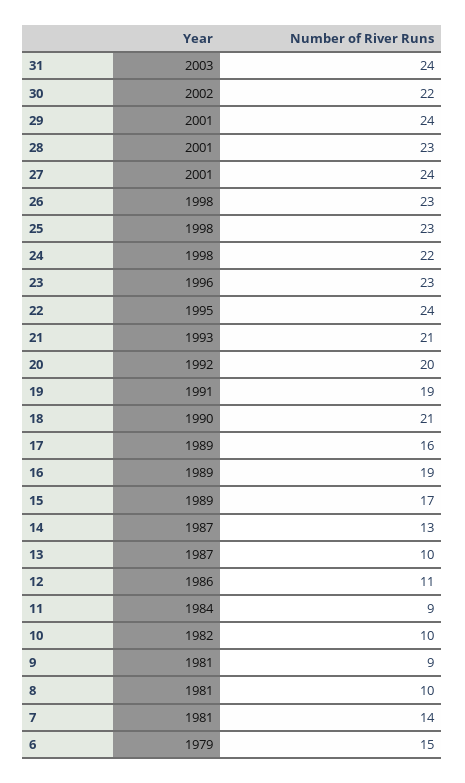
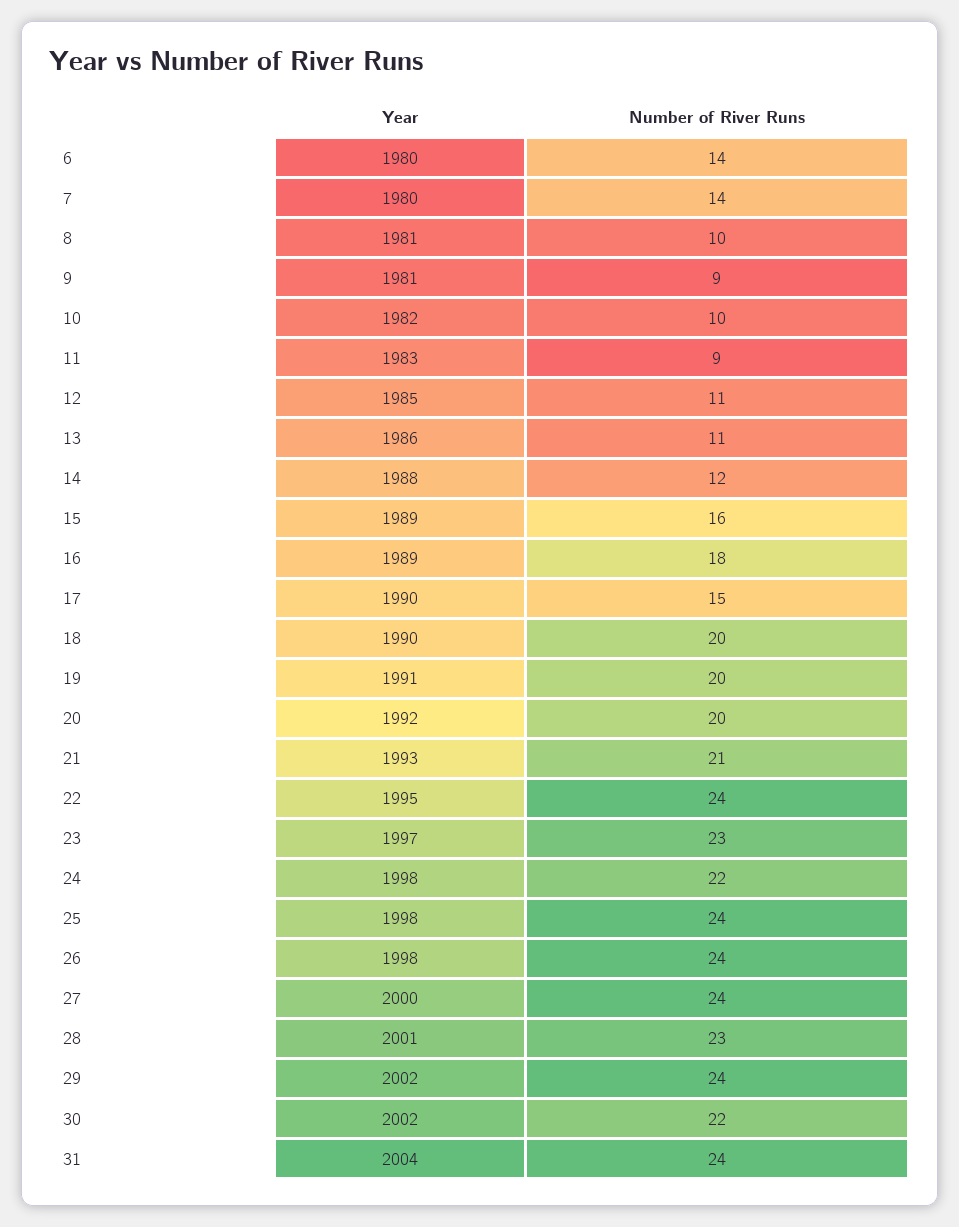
Year, 31: 2003 -> 2004
Year, 29: 2001 -> 2002
Year, 27: 2001 -> 2000
Number of River Runs, 26: 23 -> 24
Number of River Runs, 25: 23 -> 24
Year, 23: 1996 -> 1997
Number of River Runs, 19: 19 -> 20
Number of River Runs, 18: 21 -> 20
Year, 17: 1989 -> 1990
Number of River Runs, 17: 16 -> 15
Number of River Runs, 16: 19 -> 18
Number of River Runs, 15: 17 -> 16
Year, 14: 1987 -> 1988
Number of River Runs, 14: 13 -> 12
Year, 13: 1987 -> 1986
Number of River Runs, 13: 10 -> 11
Year, 12: 1986 -> 1985
Year, 11: 1984 -> 1983
Year, 7: 1981 -> 1980
Year, 6: 1979 -> 1980
Number of River Runs, 6: 15 -> 14

